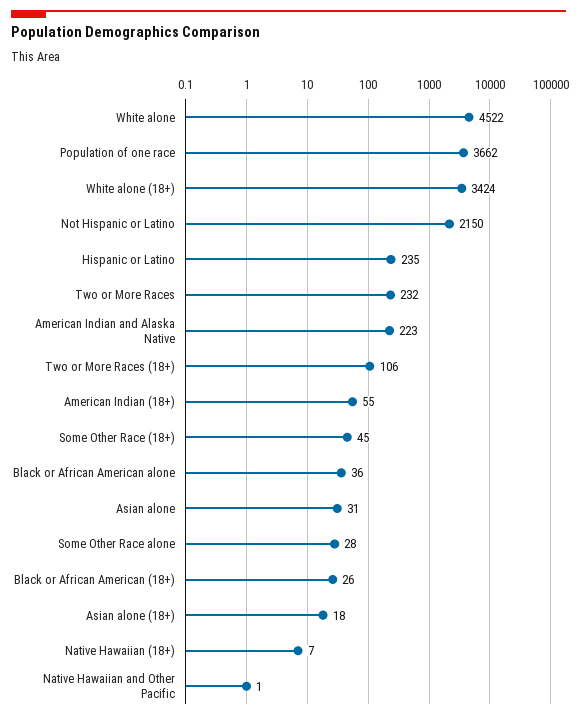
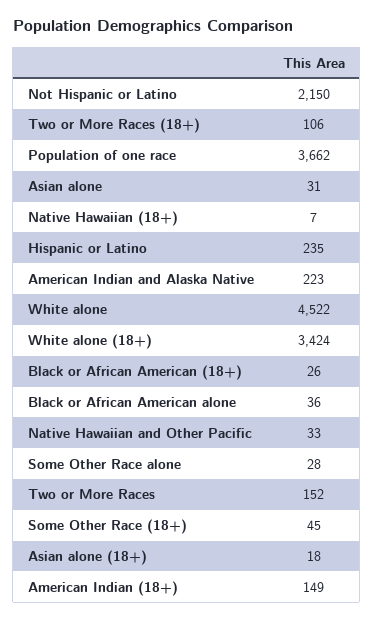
Two or More Races: 232 -> 152
American Indian (18+): 55 -> 149
Native Hawaiian and Other Pacific: 1 -> 33

